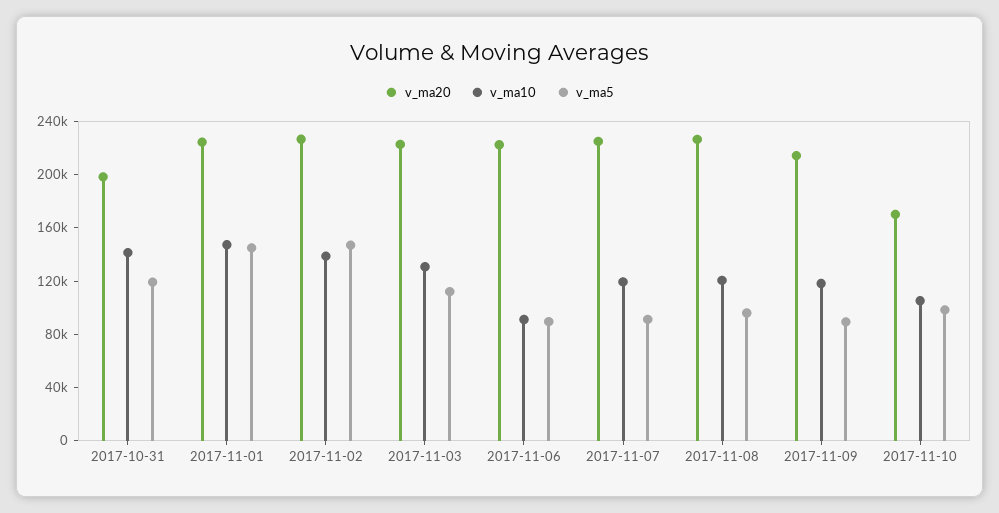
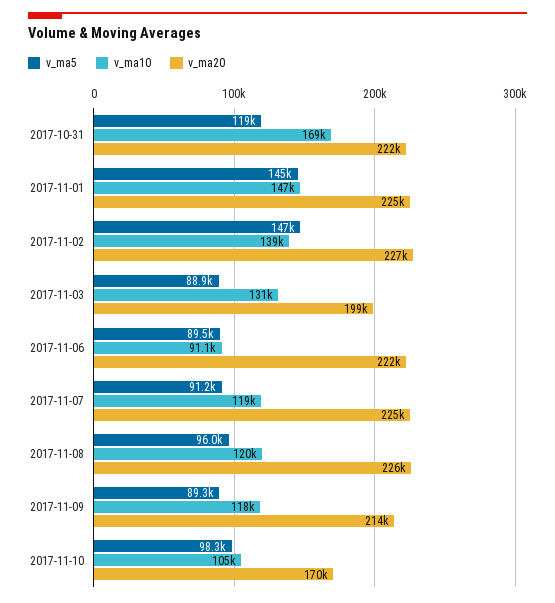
v_ma20, 2017-10-31: 200000 -> 222000
v_ma10, 2017-10-31: 140000 -> 169000
v_ma20, 2017-11-03: 220000 -> 199000
v_ma5, 2017-11-03: 110000 -> 88900

